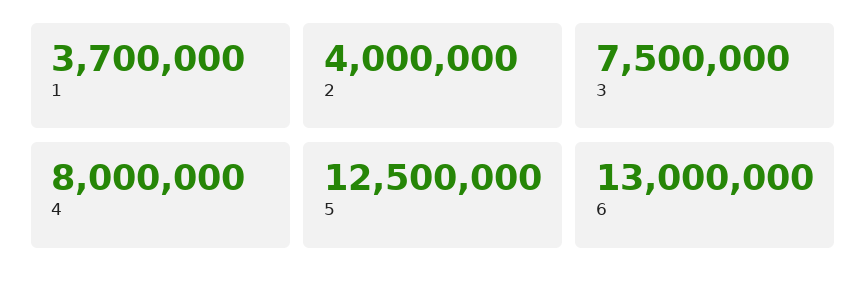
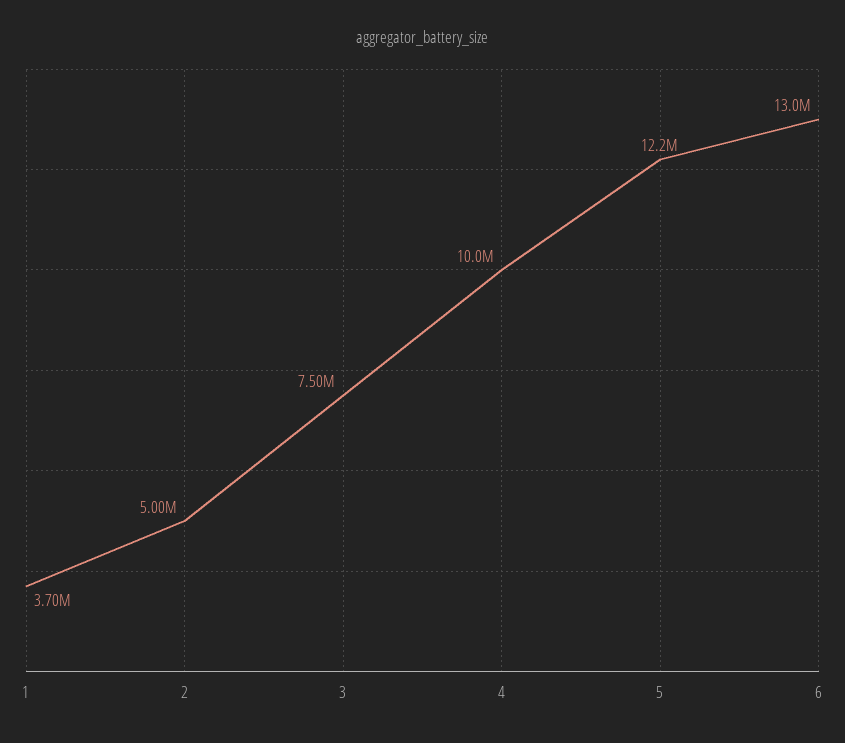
2: 4000000 -> 5000000
4: 8000000 -> 10000000
5: 12500000 -> 12200000

